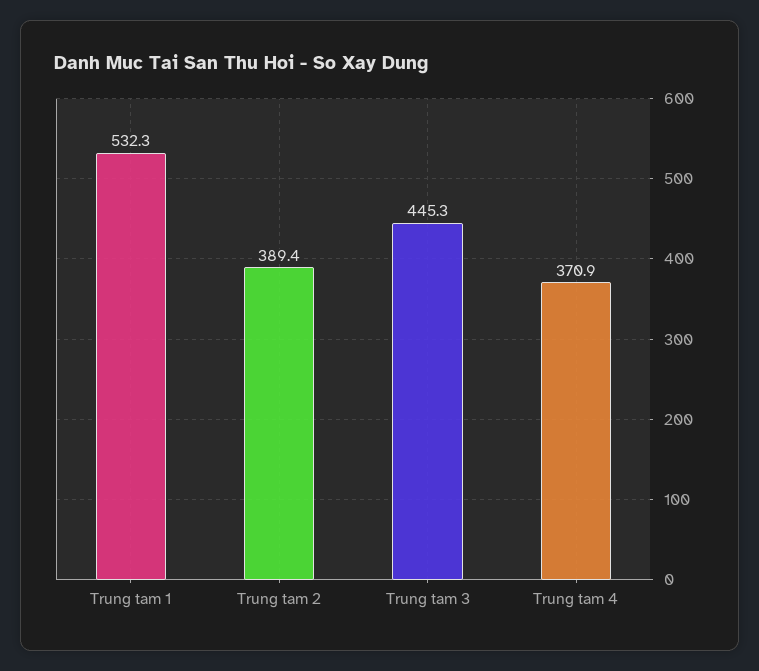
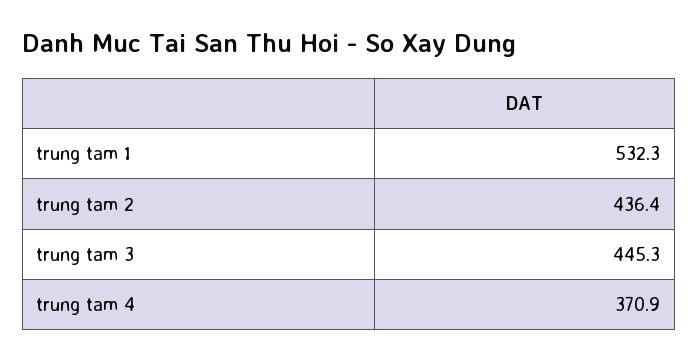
Trung tam 2: 389.4 -> 436.4

